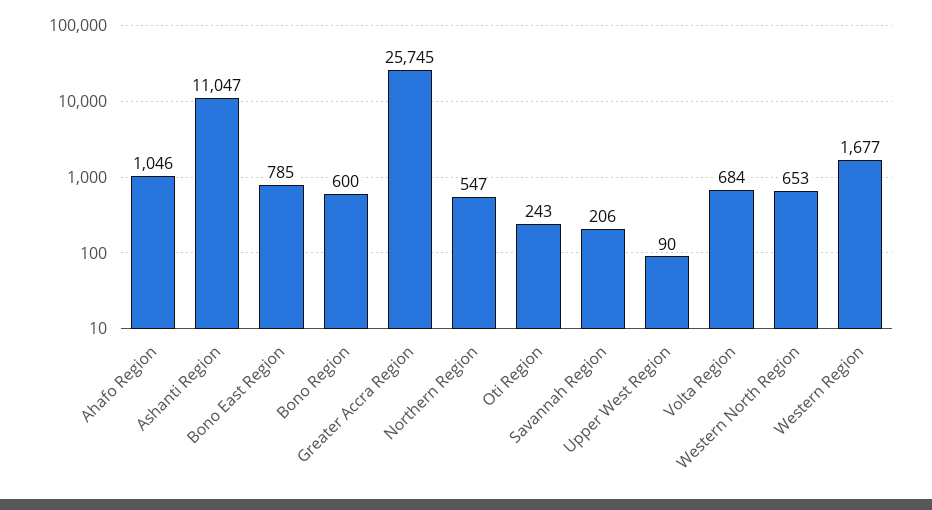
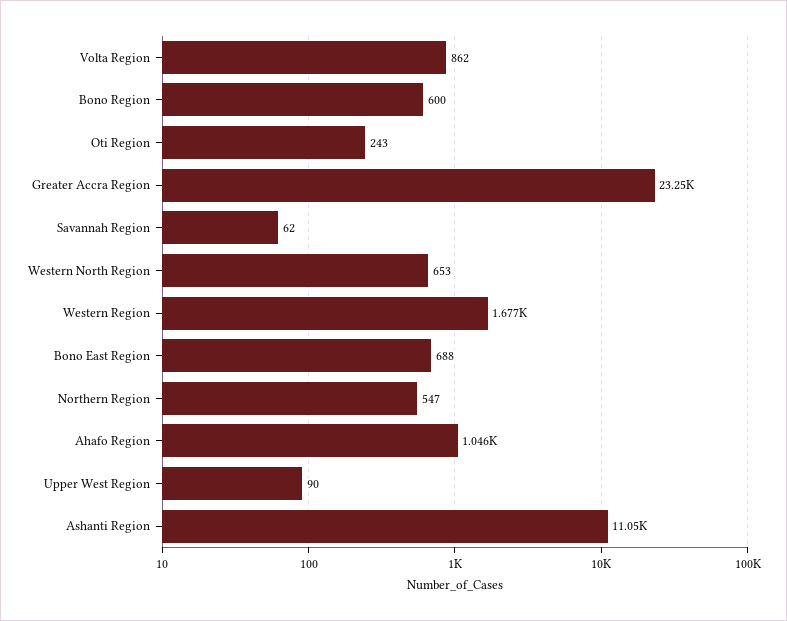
Bono East Region: 785 -> 688
Greater Accra Region: 25745 -> 23250
Savannah Region: 206 -> 62
Volta Region: 684 -> 862

